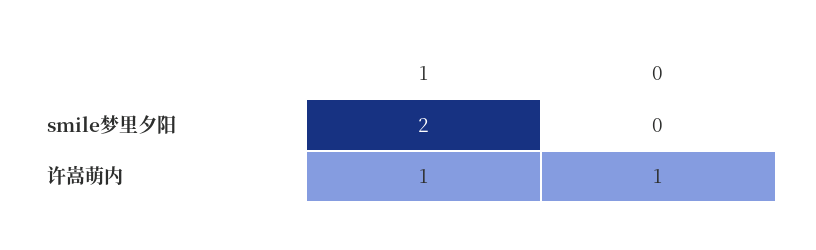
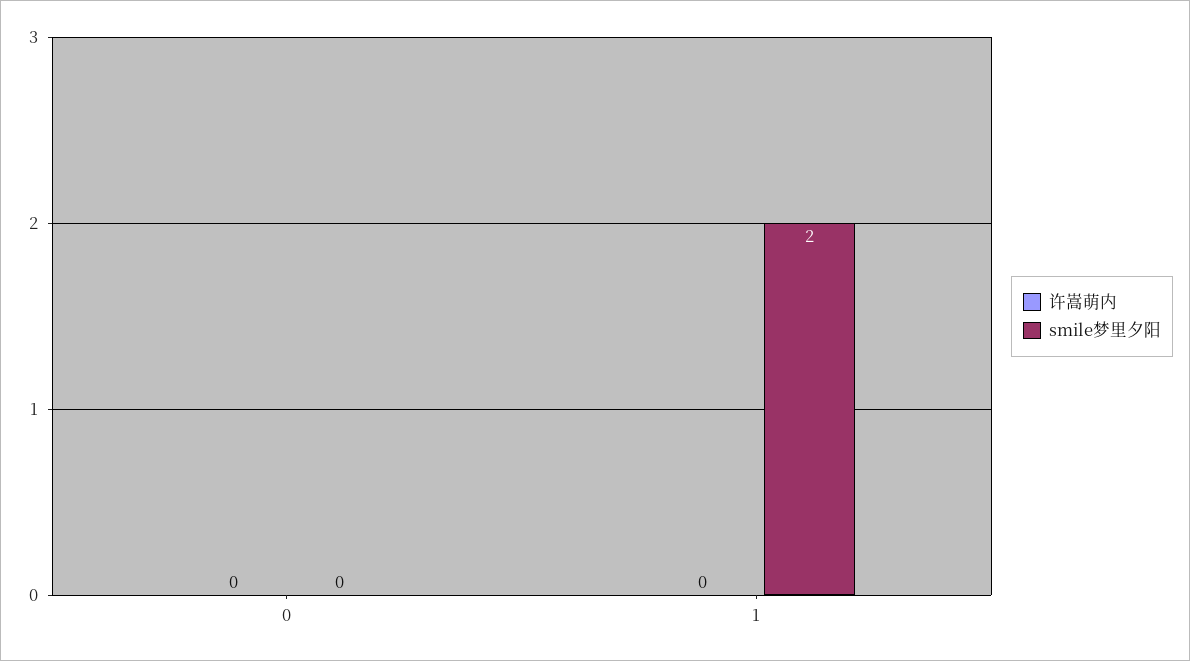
许嵩萌内, 1: 1 -> 0
许嵩萌内, 0: 1 -> 0

